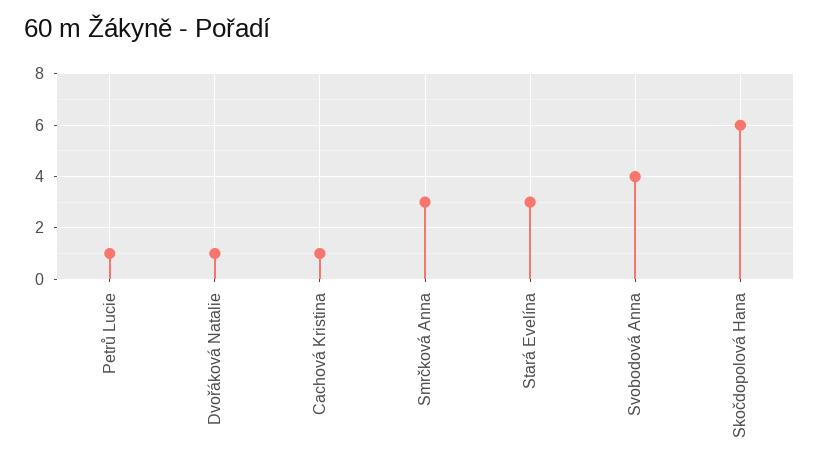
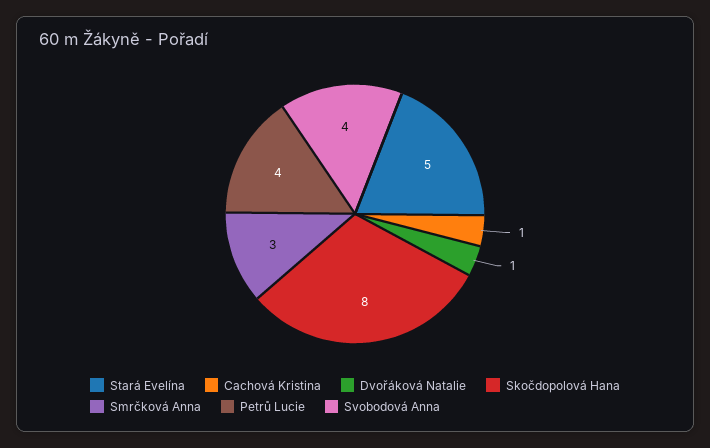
Petrů Lucie: 1 -> 4
Stará Evelína: 3 -> 5
Skočdopolová Hana: 6 -> 8

